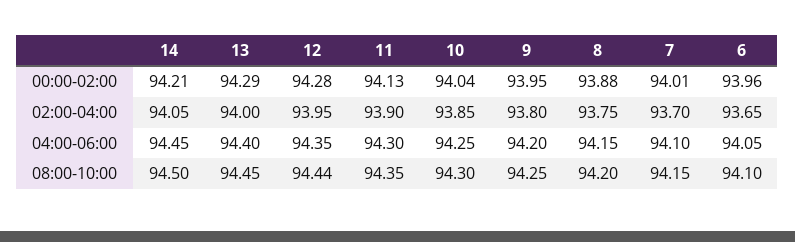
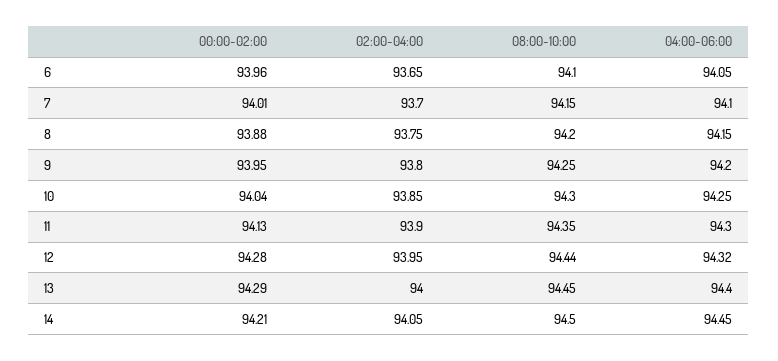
12, 04:00-06:00: 94.35 -> 94.32

